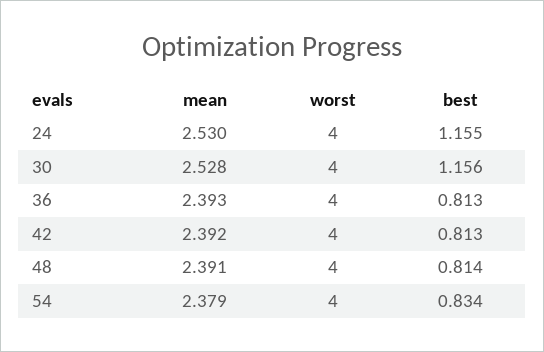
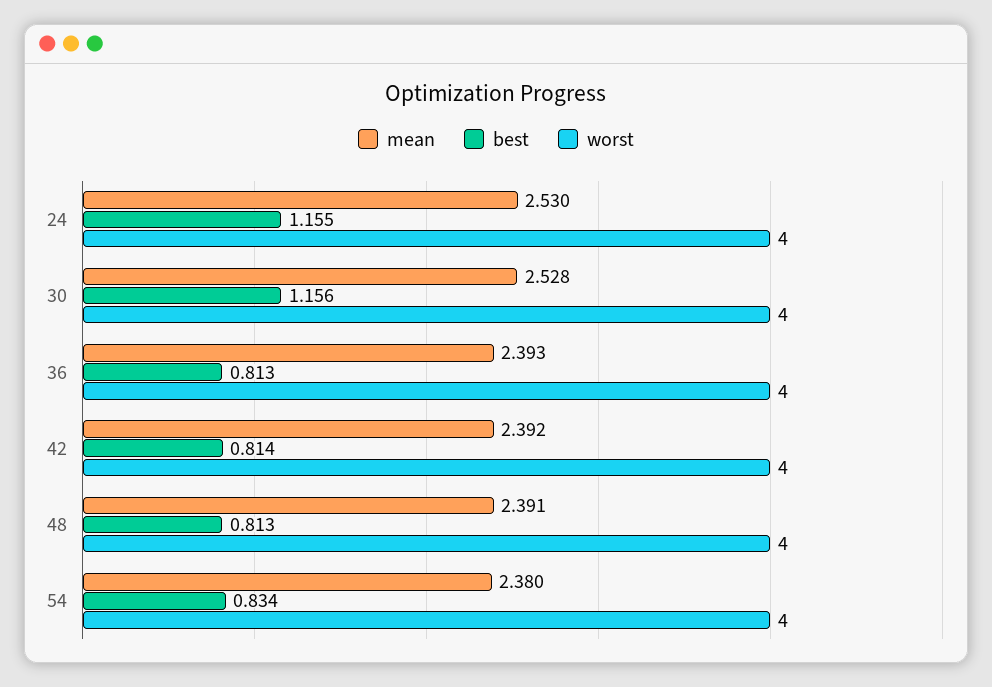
best, 42: 0.813 -> 0.814
best, 48: 0.814 -> 0.813
mean, 54: 2.379 -> 2.38

